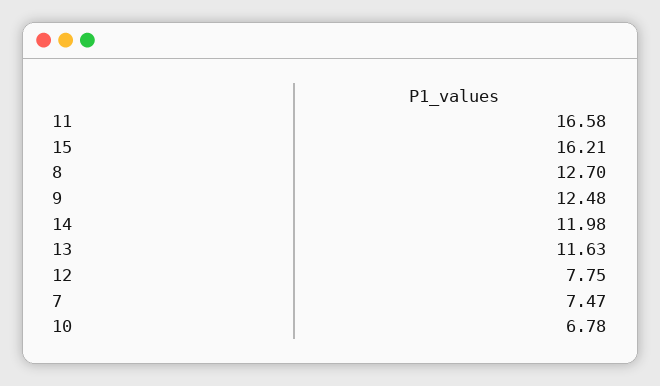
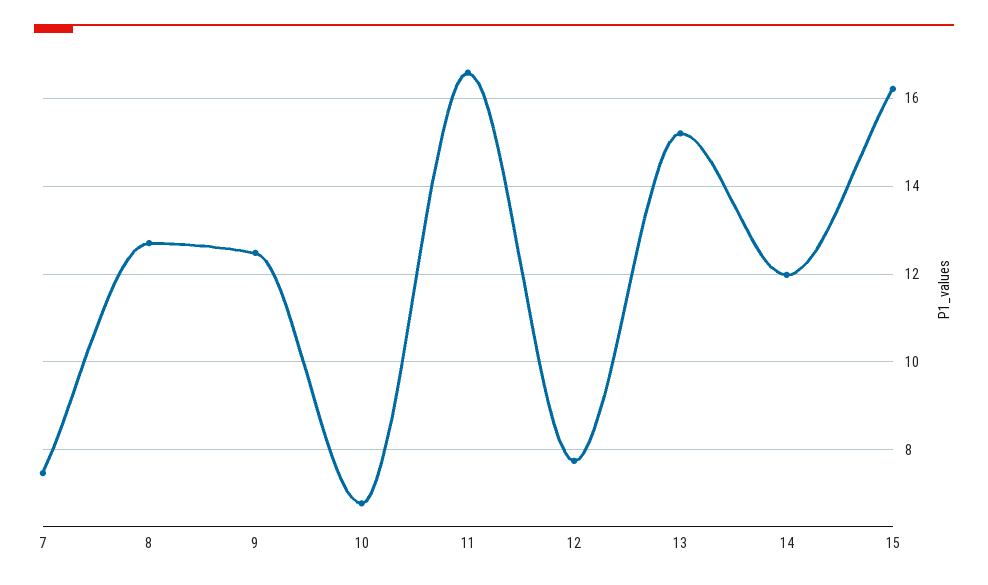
13: 11.63 -> 15.2

